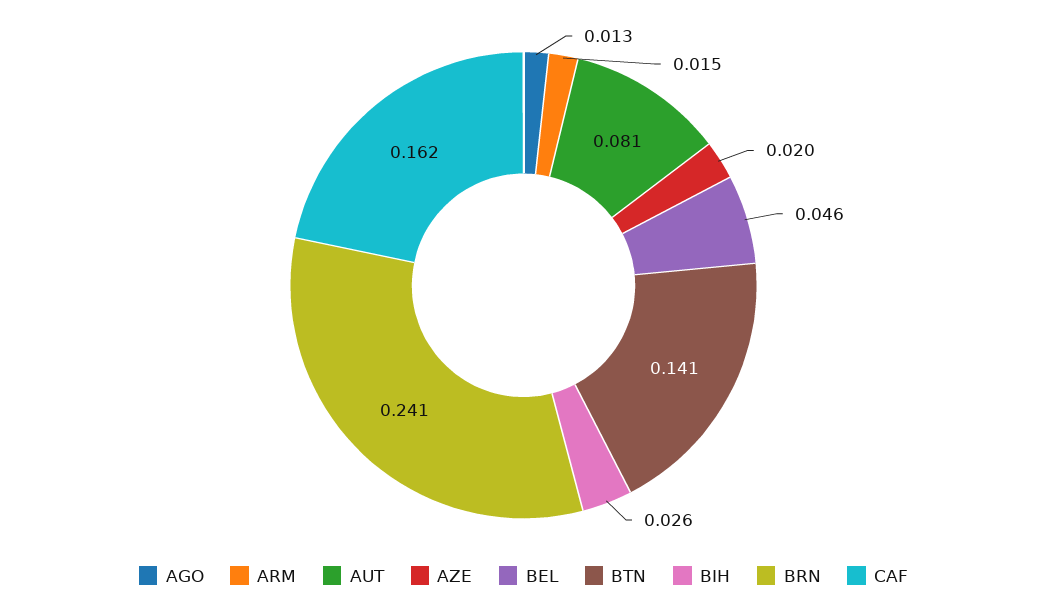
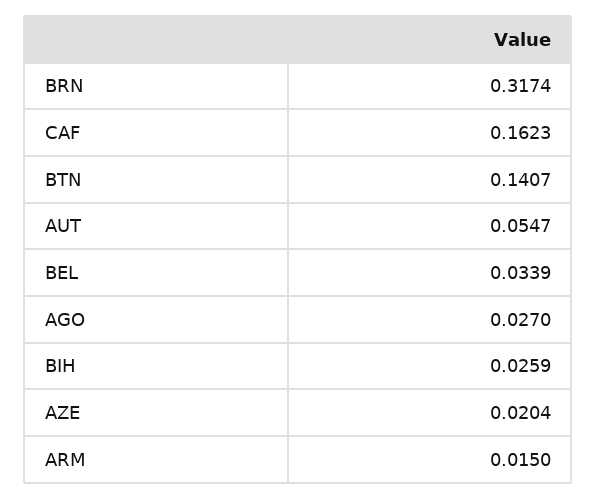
AGO: 0.013 -> 0.027
AUT: 0.081 -> 0.0547
BEL: 0.046 -> 0.0339
BRN: 0.241 -> 0.3174

